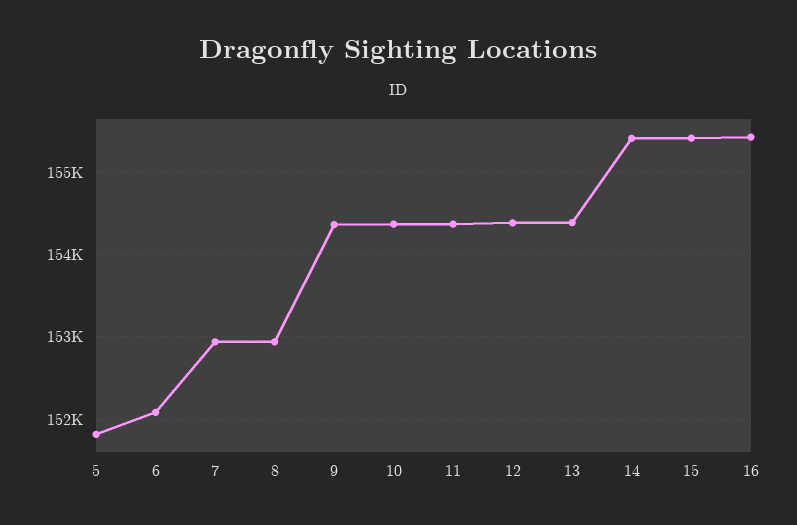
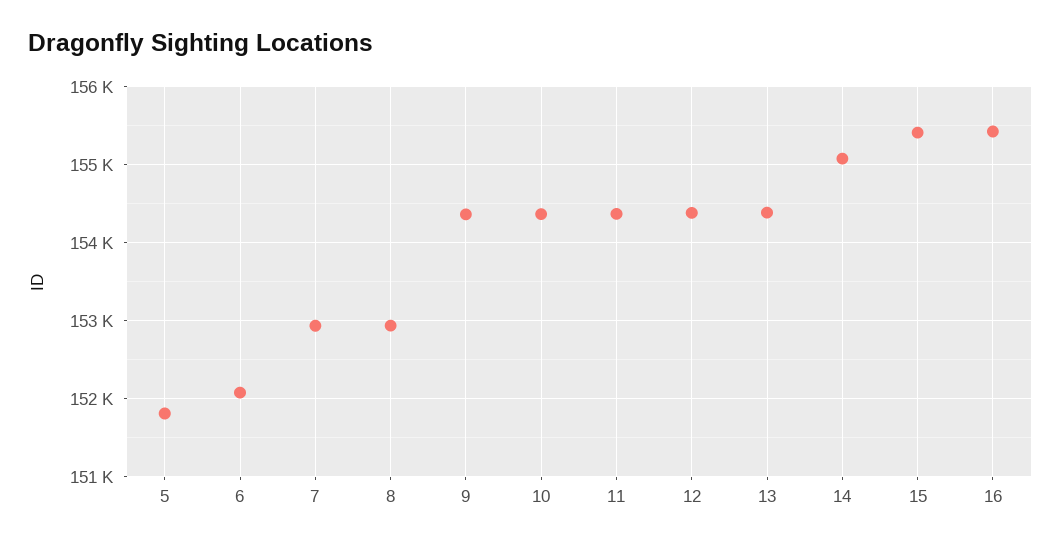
14: 155400 -> 155100

